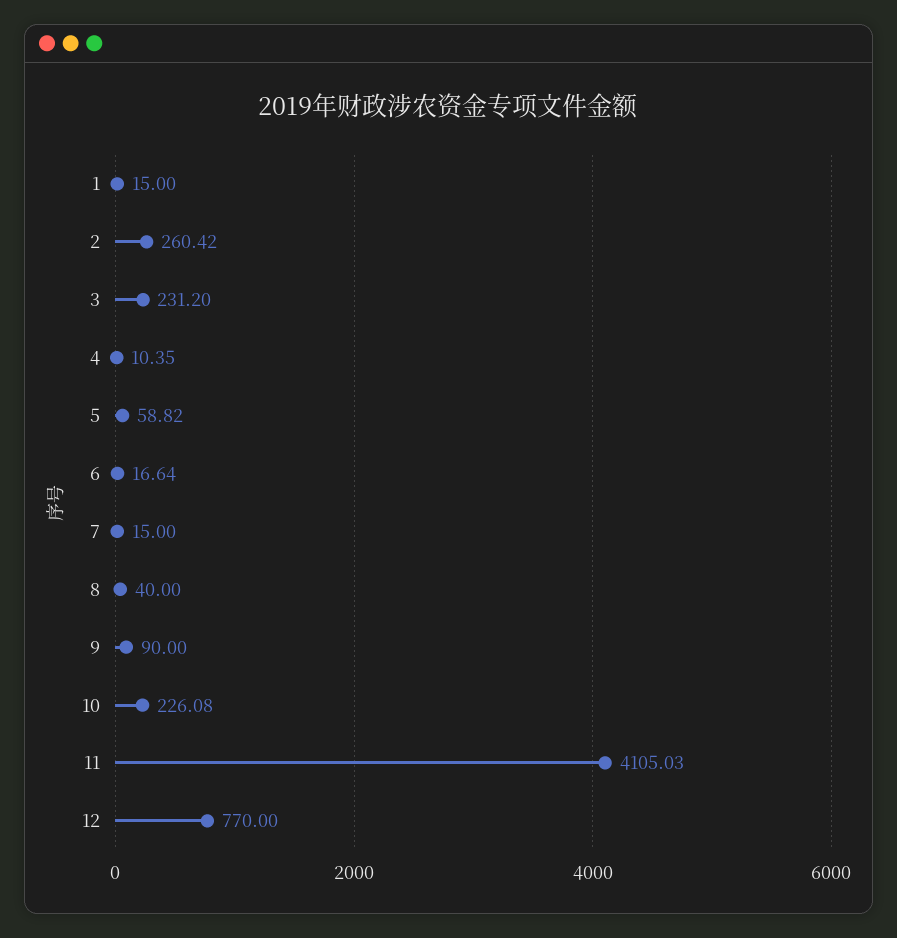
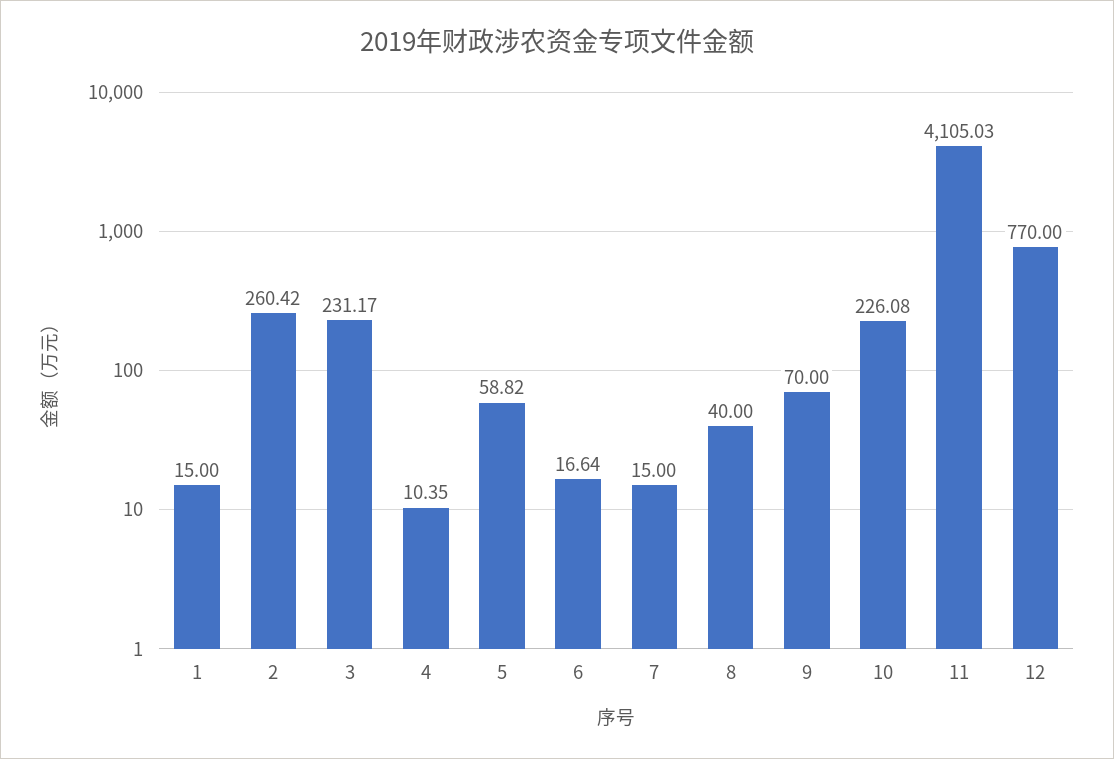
3: 231.2 -> 231.17
9: 90 -> 70

